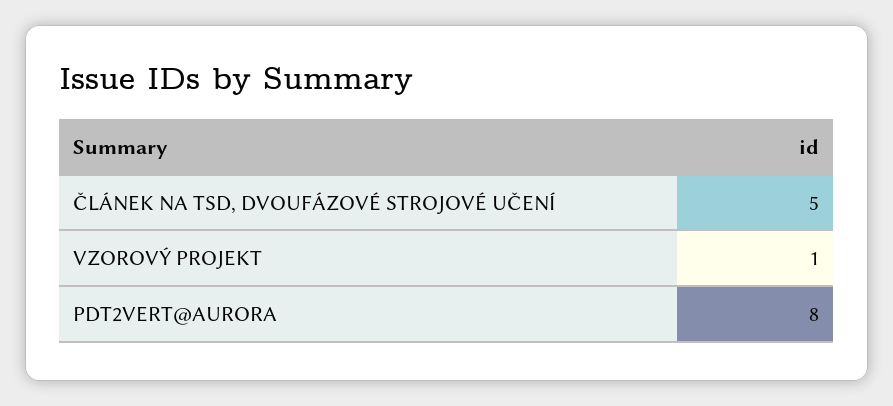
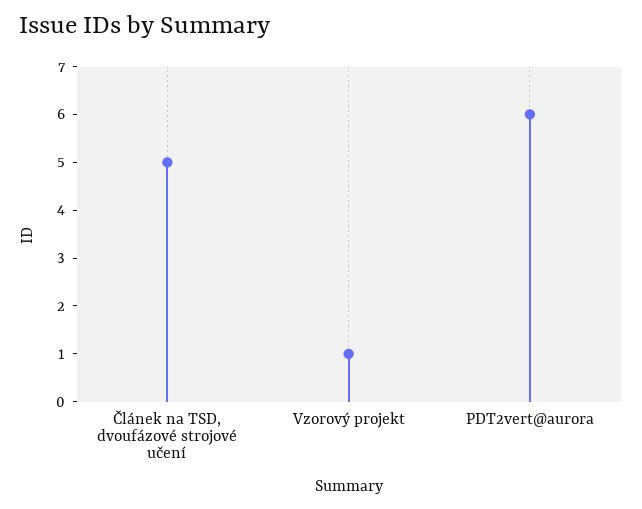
PDT2VERT@AURORA: 8 -> 6

